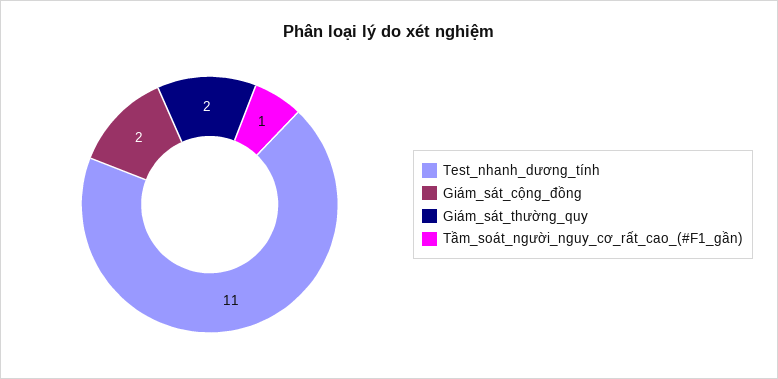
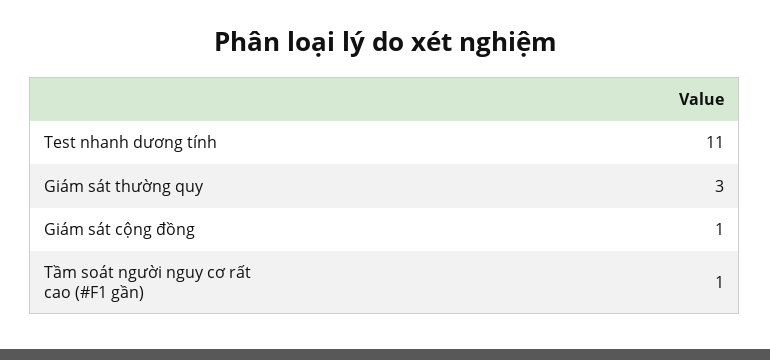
Giám_sát_cộng_đồng: 2 -> 1
Giám_sát_thường_quy: 2 -> 3

